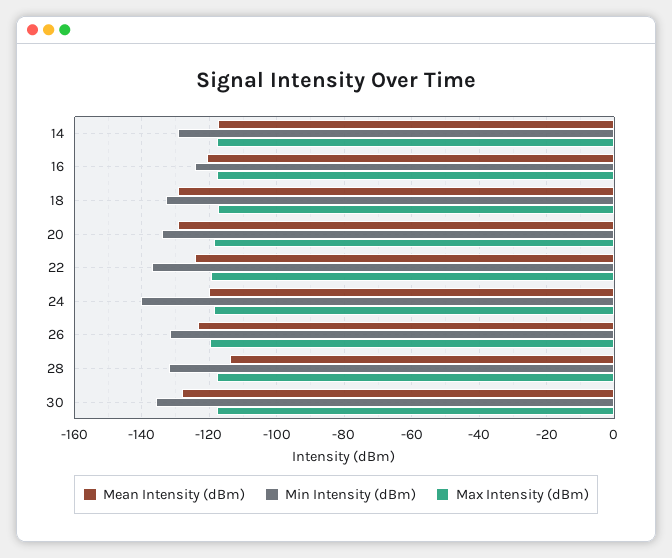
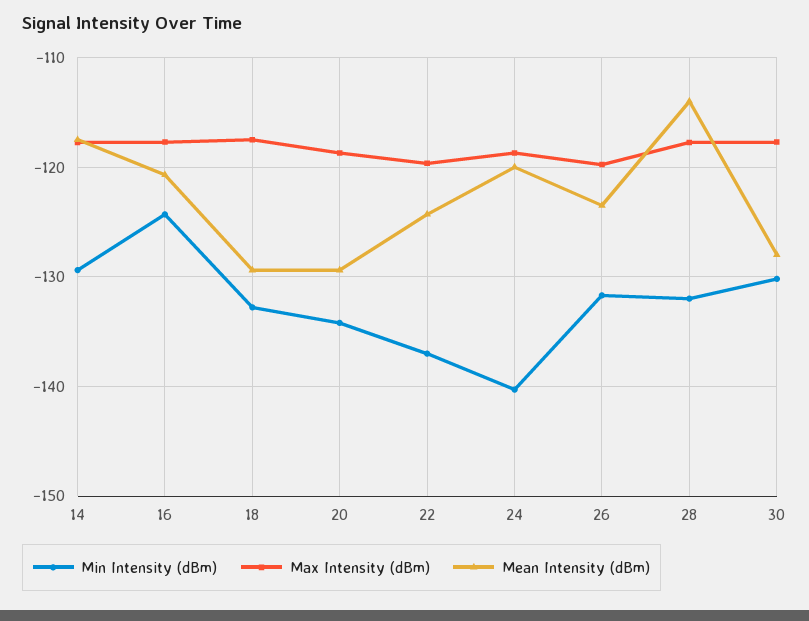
Min Intensity (dBm), 30: -136 -> -130

